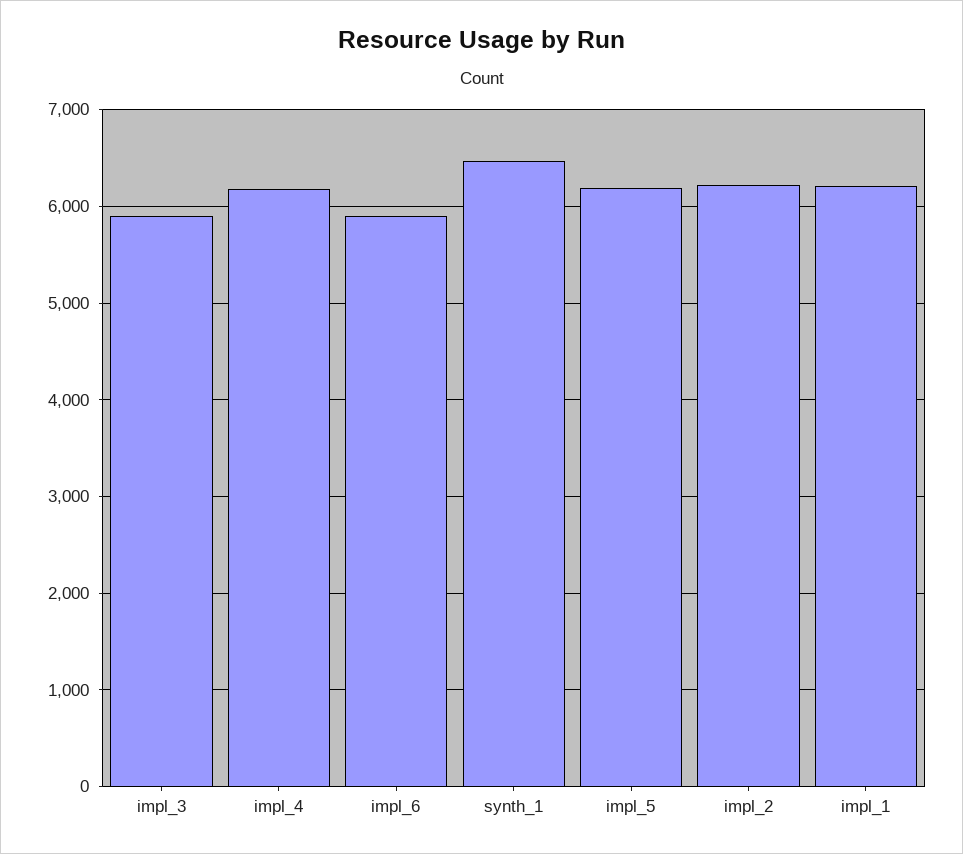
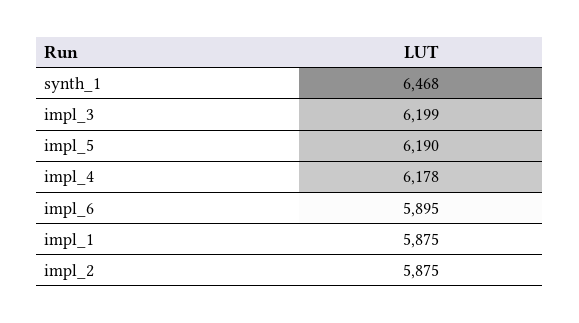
impl_3: 5900 -> 6199
impl_2: 6200 -> 5875
impl_1: 6200 -> 5875

